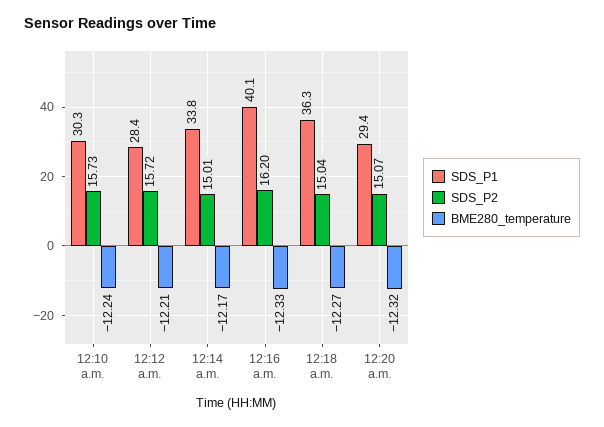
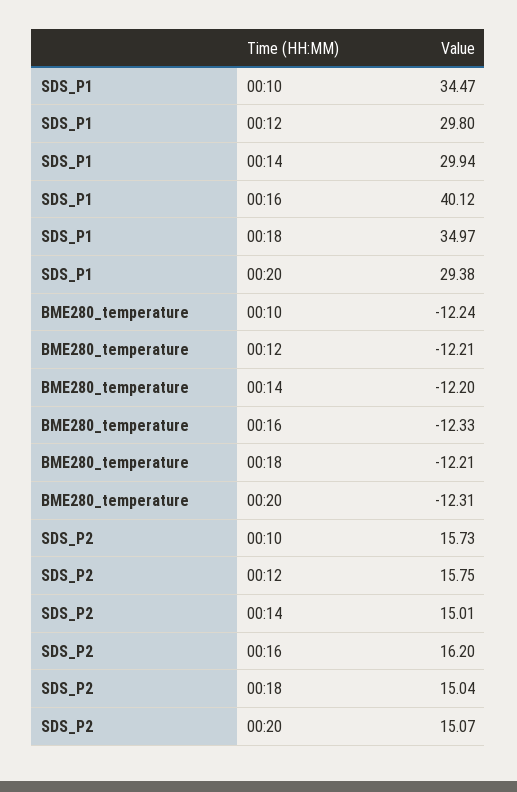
SDS_P1, 12:10 a.m.: 30.3 -> 34.47
SDS_P1, 12:12 a.m.: 28.4 -> 29.8
SDS_P2, 12:12 a.m.: 15.72 -> 15.75
SDS_P1, 12:14 a.m.: 33.8 -> 29.94
BME280_temperature, 12:14 a.m.: -12.17 -> -12.2
SDS_P1, 12:18 a.m.: 36.3 -> 34.97
BME280_temperature, 12:18 a.m.: -12.27 -> -12.21
BME280_temperature, 12:20 a.m.: -12.32 -> -12.31

